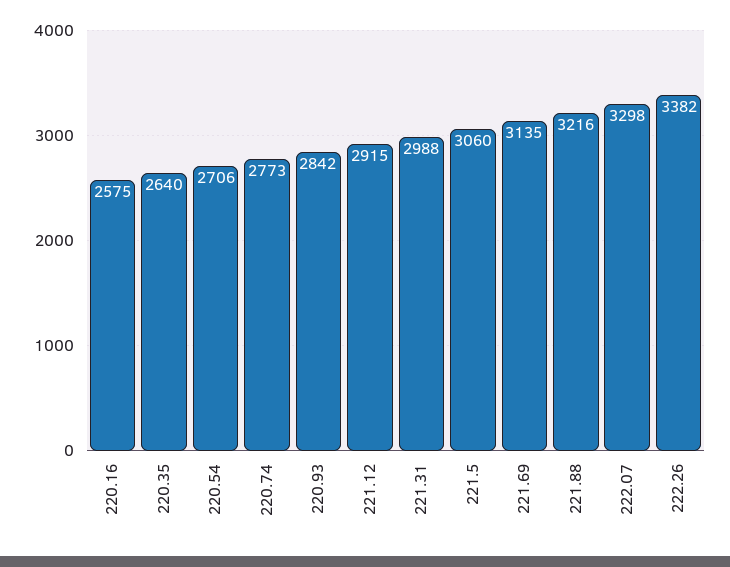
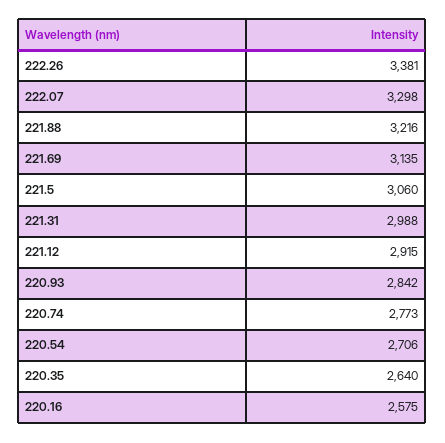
222.26: 3382 -> 3381

